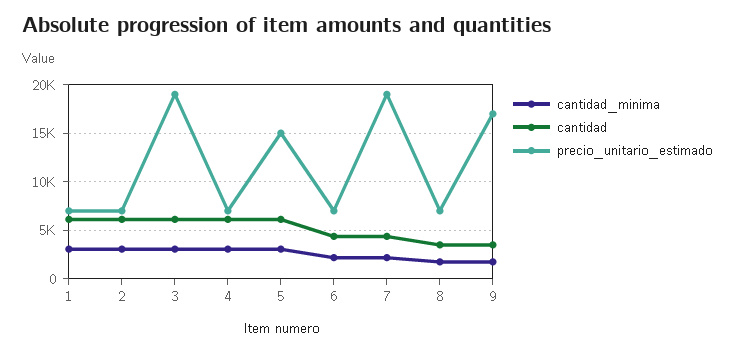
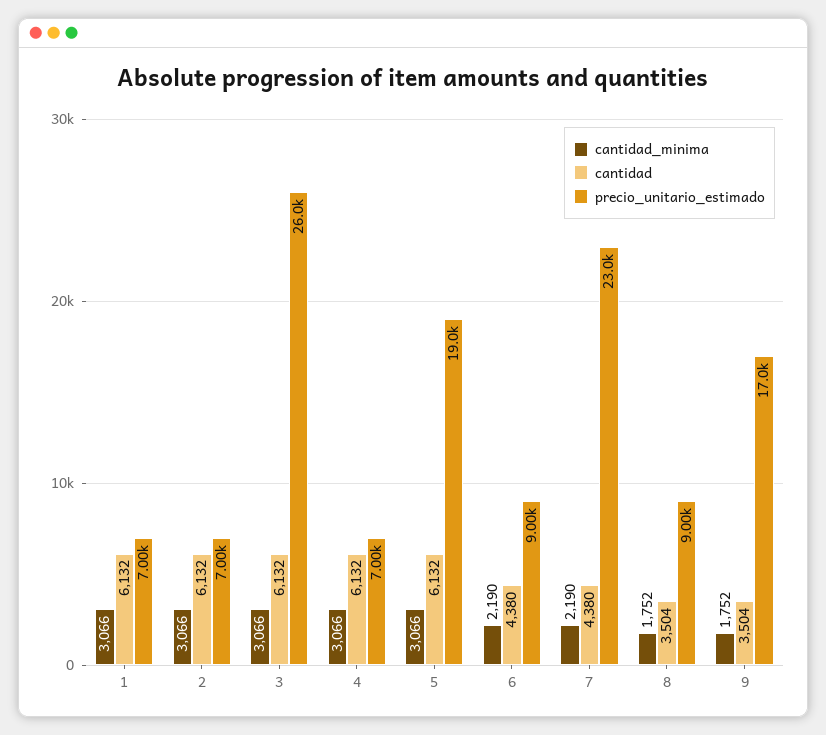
precio_unitario_estimado, 3: 19000 -> 26000
precio_unitario_estimado, 5: 15000 -> 19000
precio_unitario_estimado, 6: 7000 -> 9000
precio_unitario_estimado, 7: 19000 -> 23000
precio_unitario_estimado, 8: 7000 -> 9000

